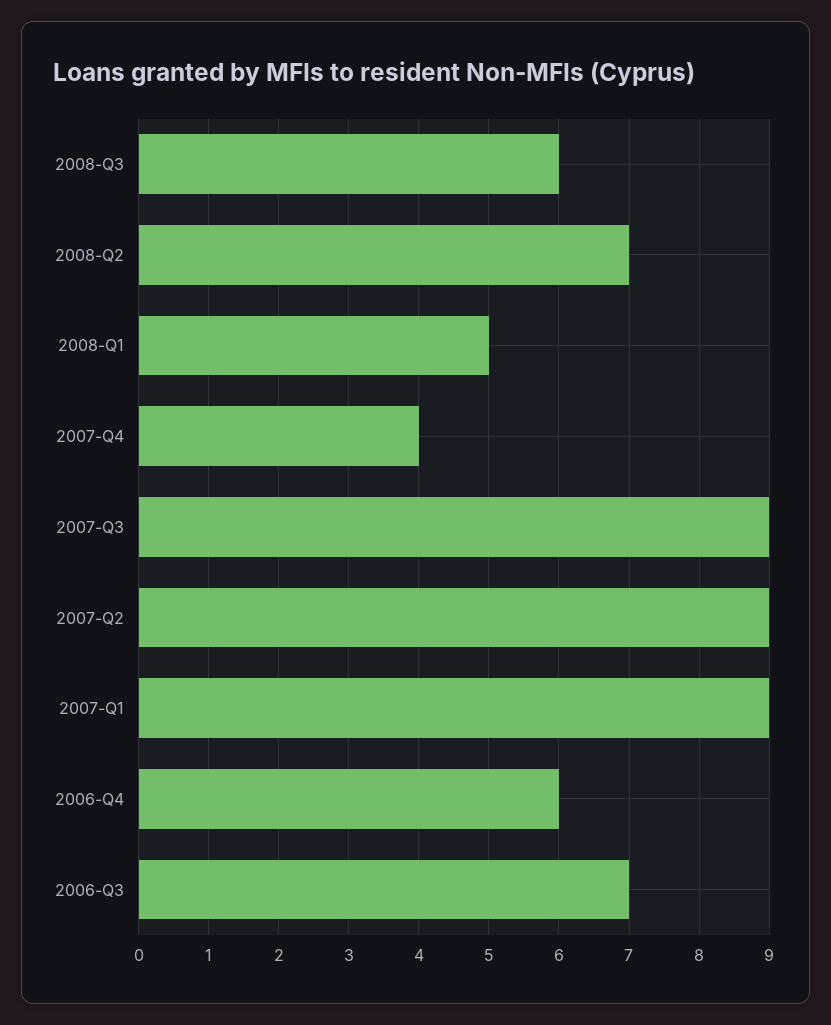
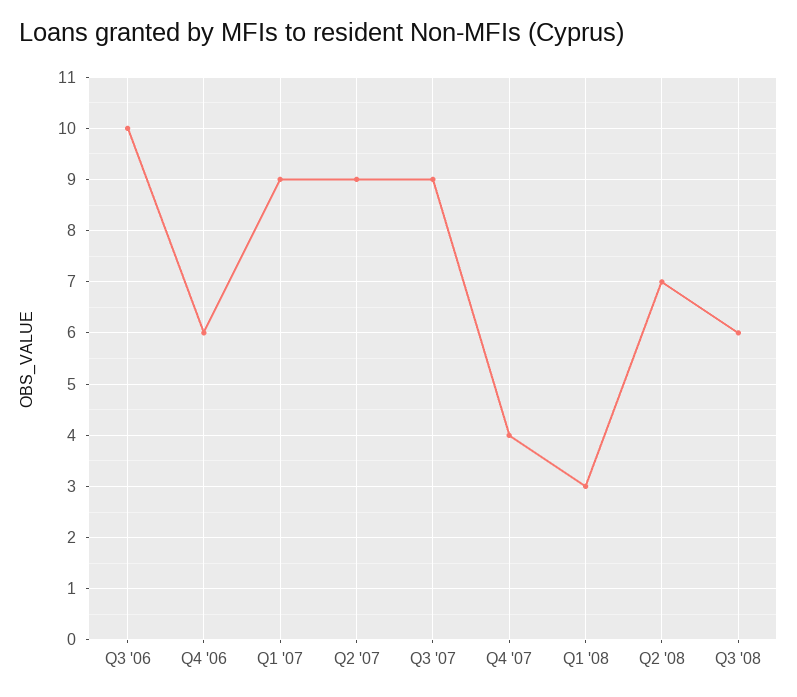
2008-Q1: 5 -> 3
2006-Q3: 7 -> 10

